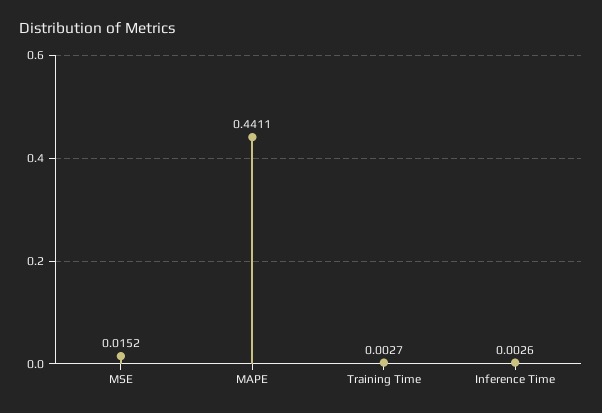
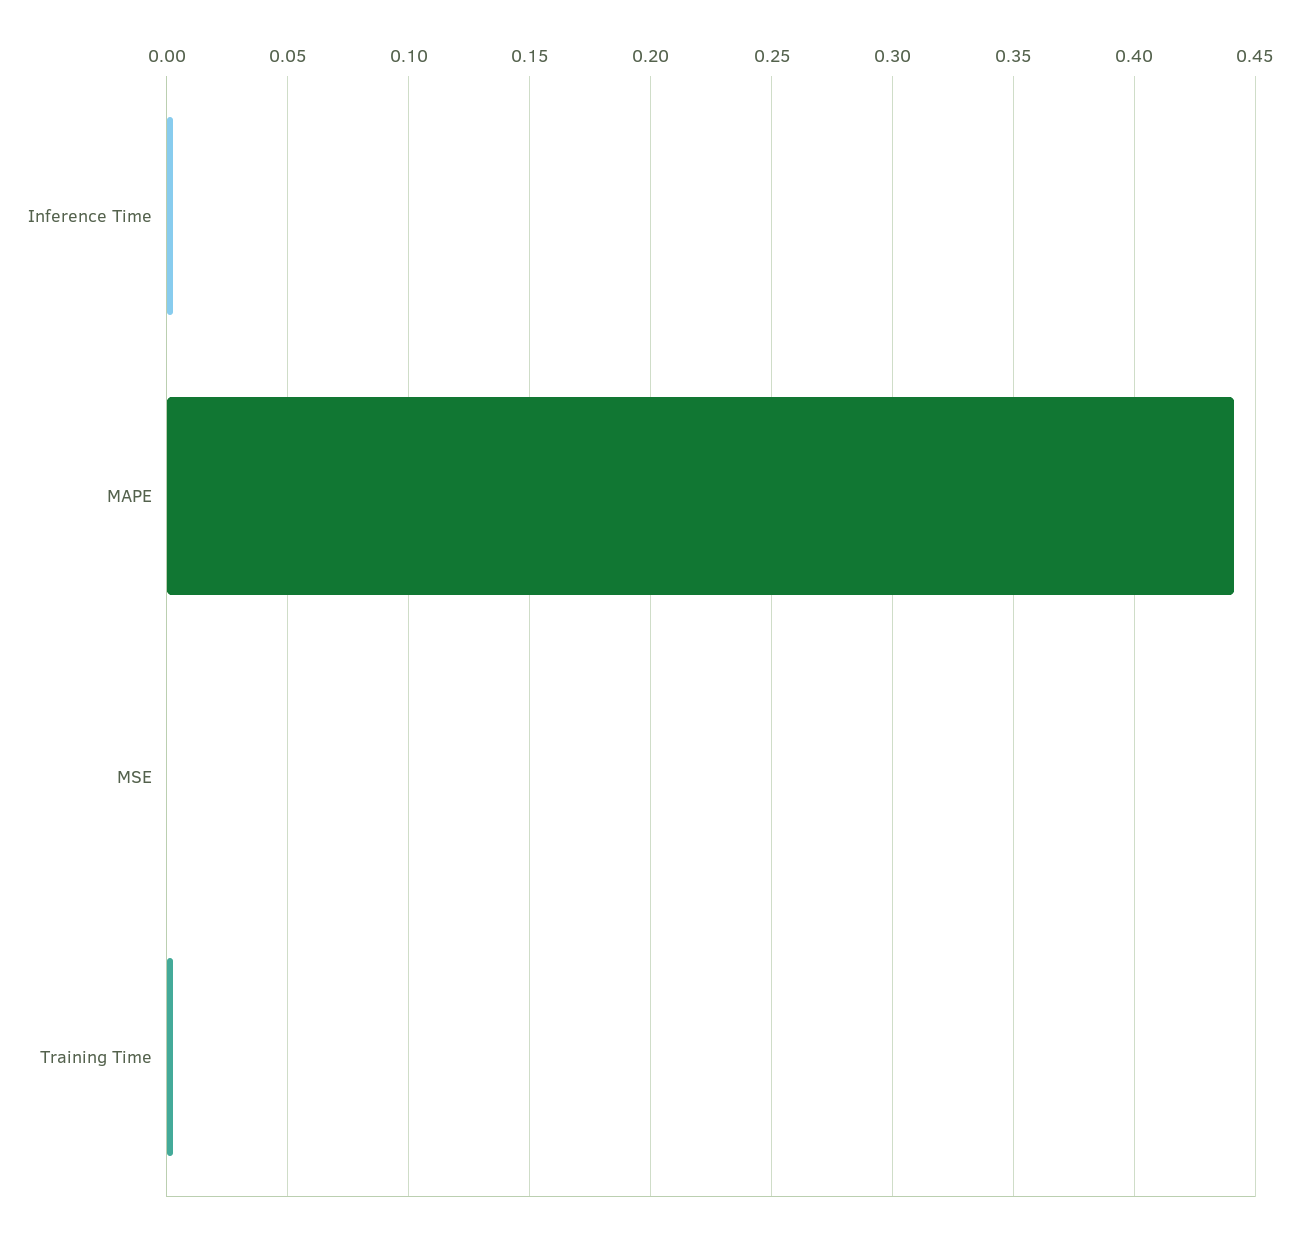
MSE: 0.0152 -> 0

